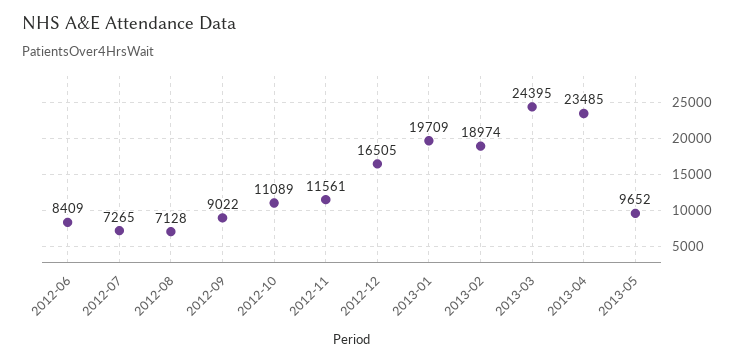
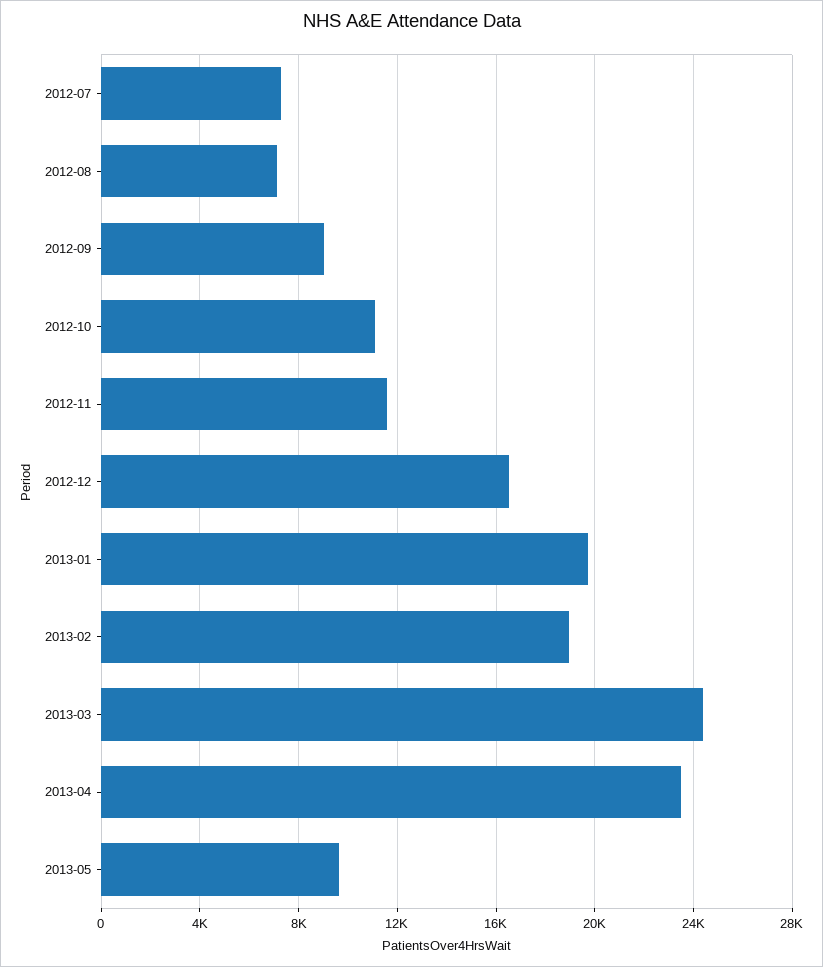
2012-06: 8409 -> none

